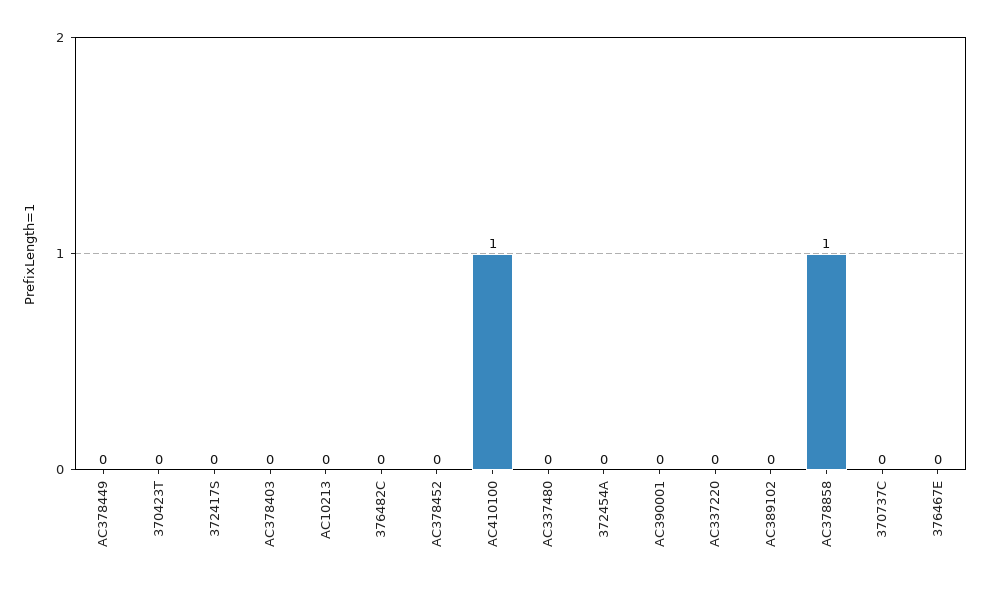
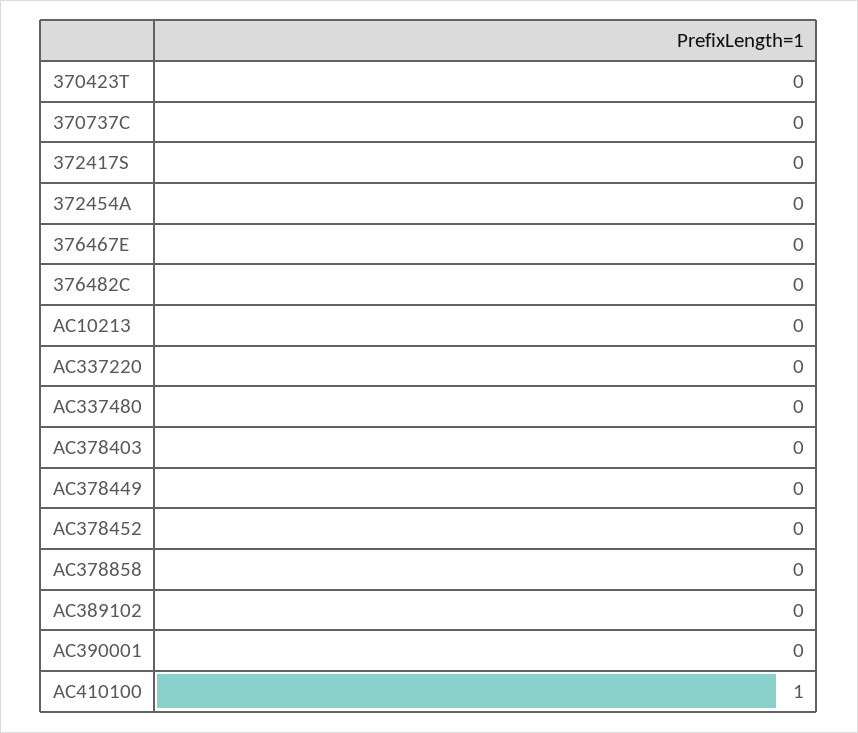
AC378858: 1 -> 0

